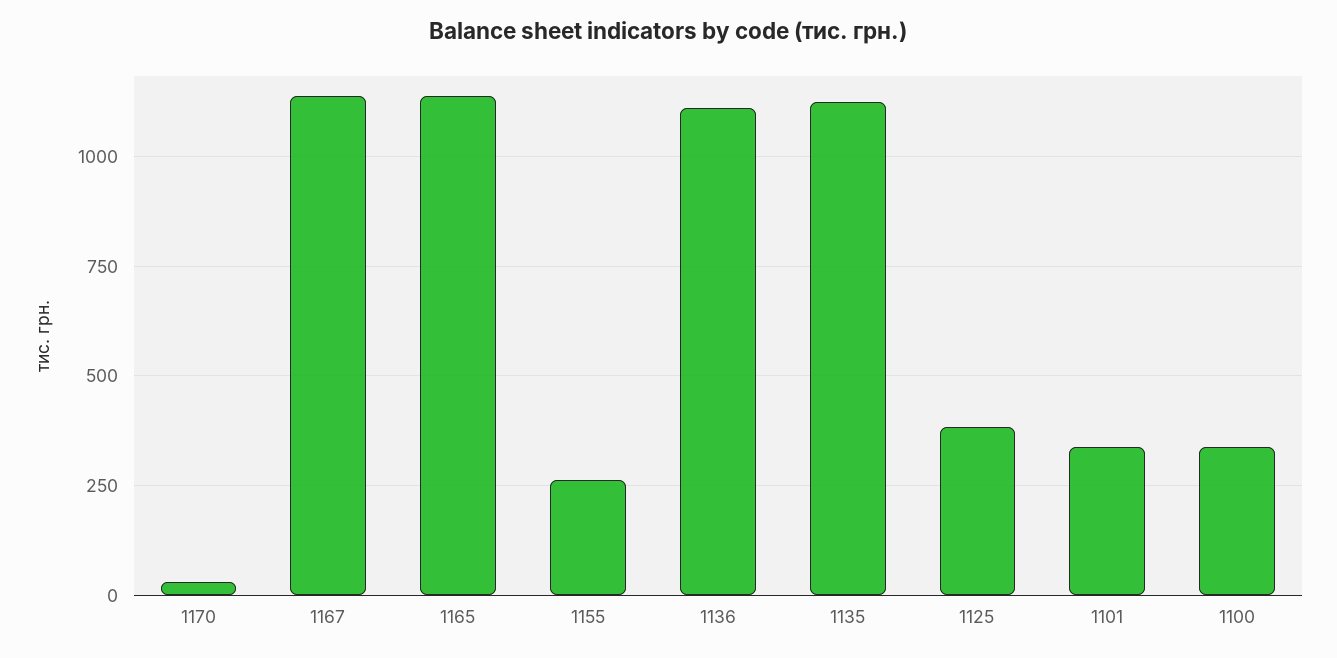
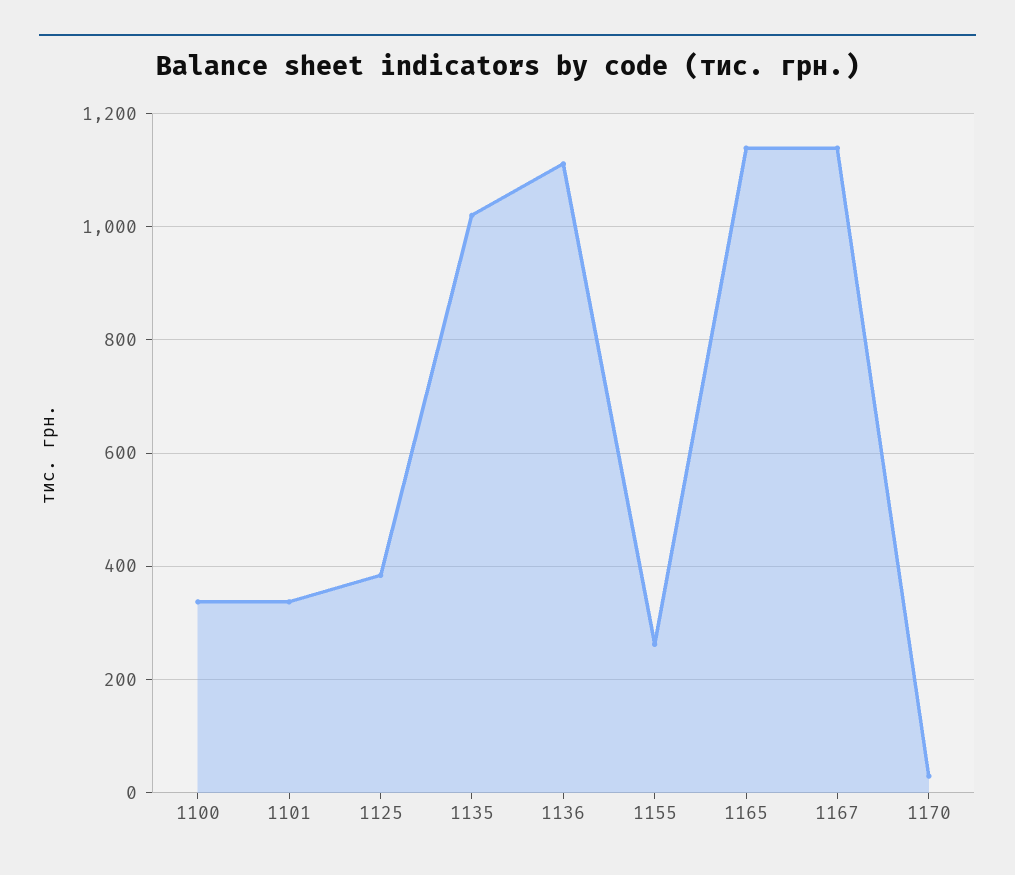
1135: 1125 -> 1020

